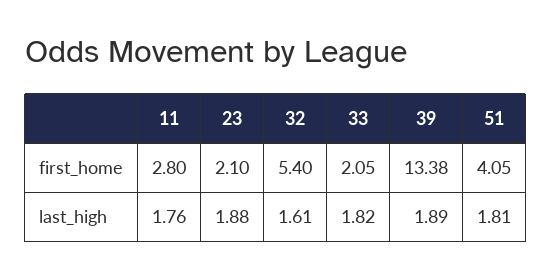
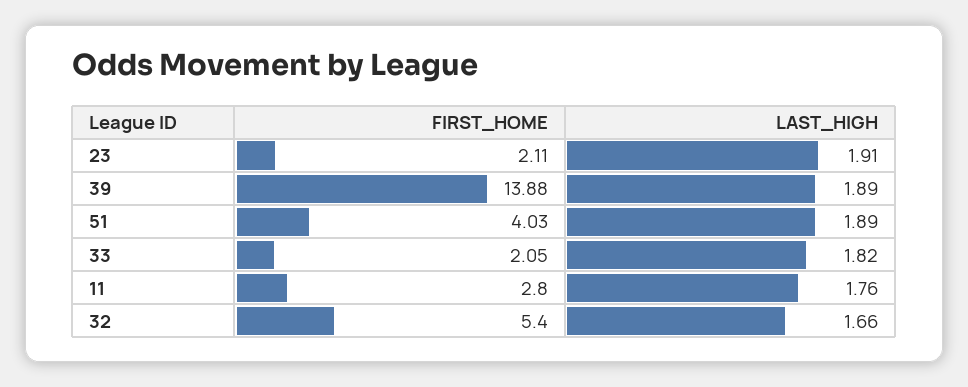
23, first_home: 2.1 -> 2.11
39, first_home: 13.38 -> 13.88
51, first_home: 4.05 -> 4.03
23, last_high: 1.88 -> 1.91
32, last_high: 1.61 -> 1.66
51, last_high: 1.81 -> 1.89

